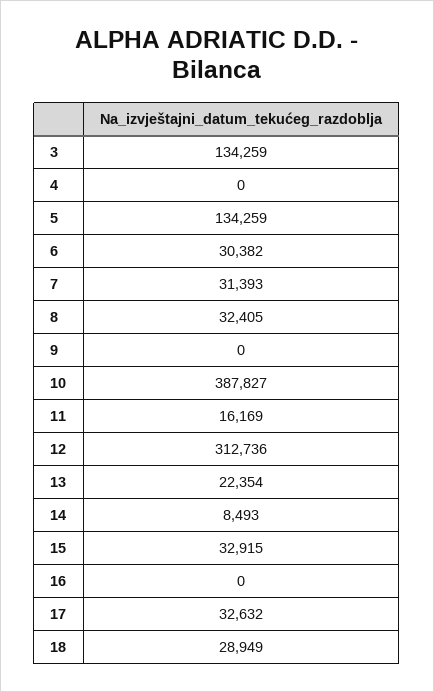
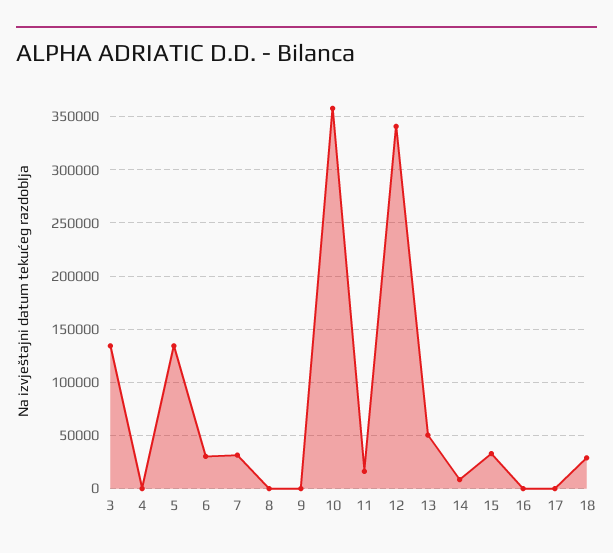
8: 32405 -> 0
10: 387827 -> 360000
12: 312736 -> 340000
13: 22354 -> 50000
17: 32632 -> 0

